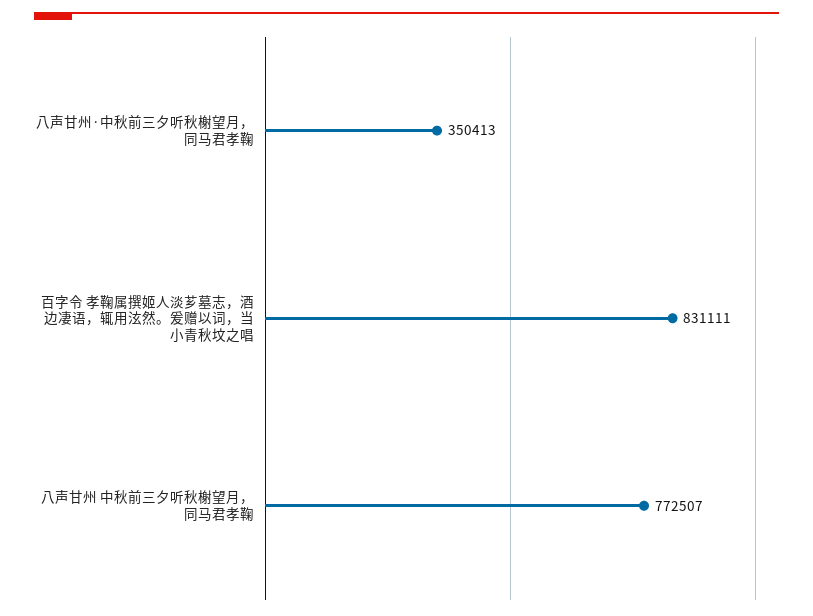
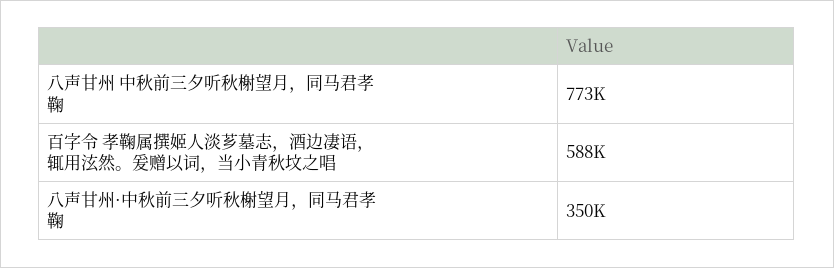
百字令 孝鞠属撰姬人淡芗墓志，酒边凄语，辄用泫然。爰赠以词，当小青秋坟之唱: 831111 -> 588000

